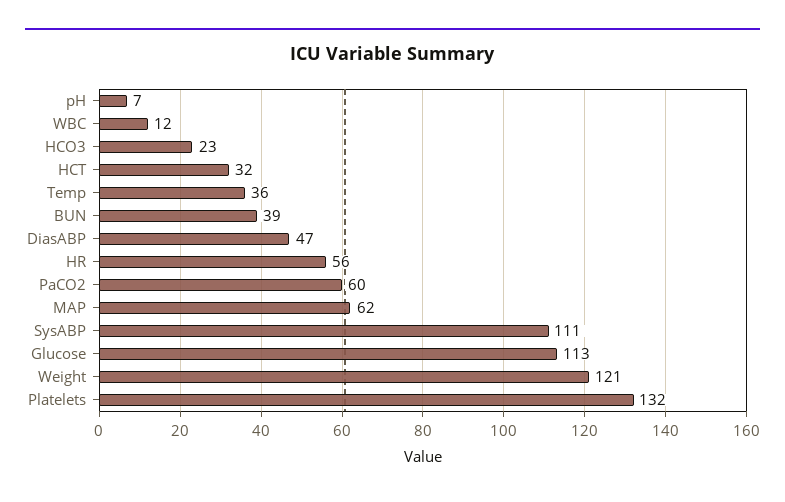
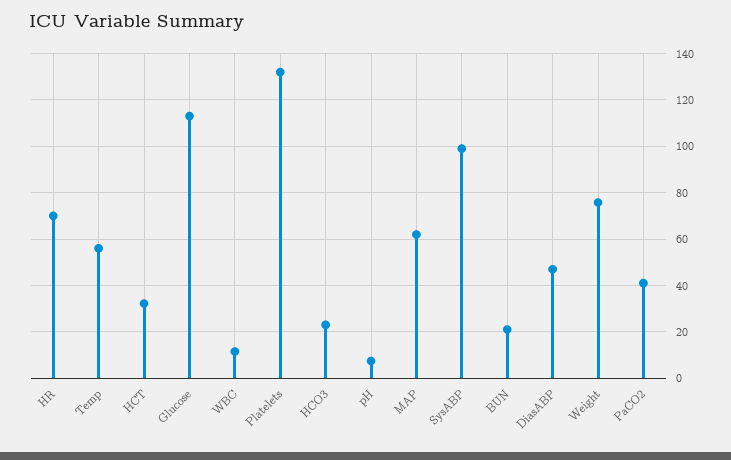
Temp: 36 -> 55
BUN: 39 -> 20
HR: 56 -> 70
PaCO2: 60 -> 40
SysABP: 111 -> 100
Weight: 121 -> 75

